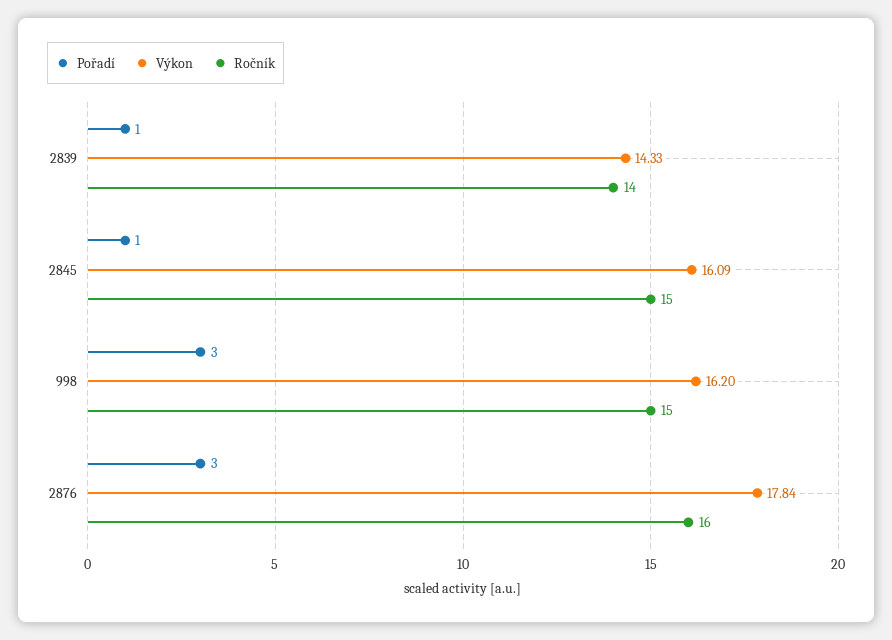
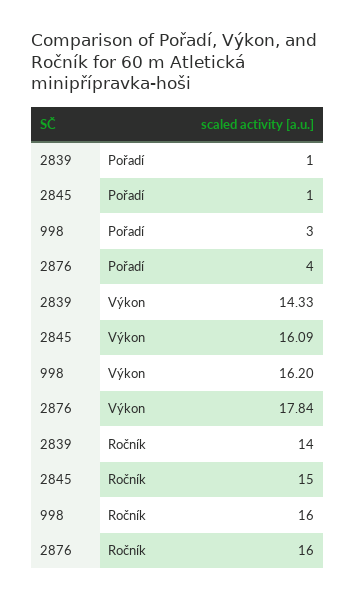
Ročník, 998: 15 -> 16
Pořadí, 2876: 3 -> 4

